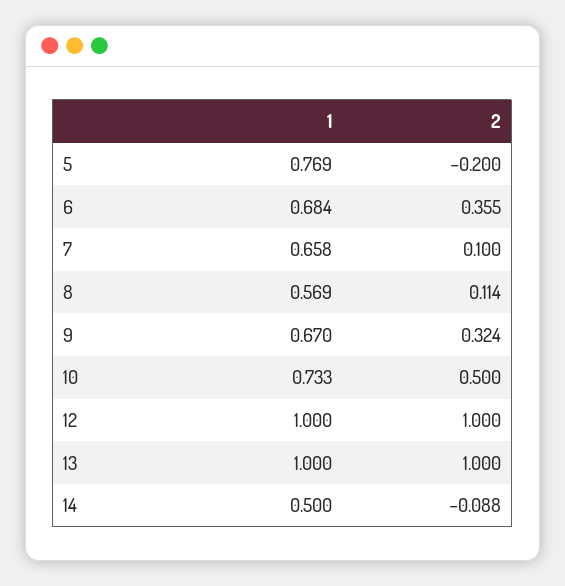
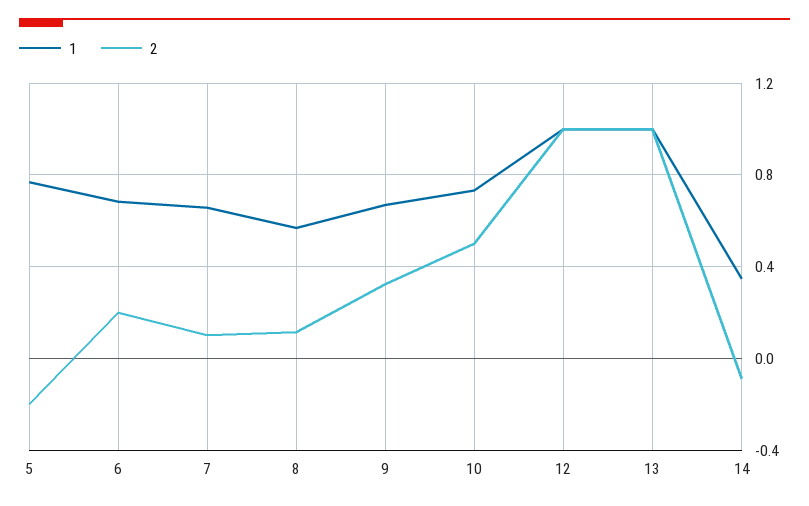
2, 6: 0.355 -> 0.2
1, 14: 0.5 -> 0.35

